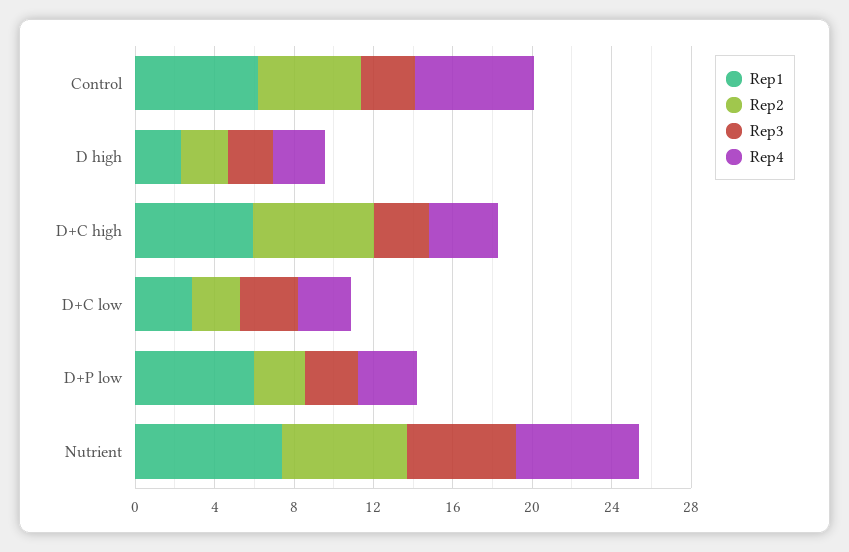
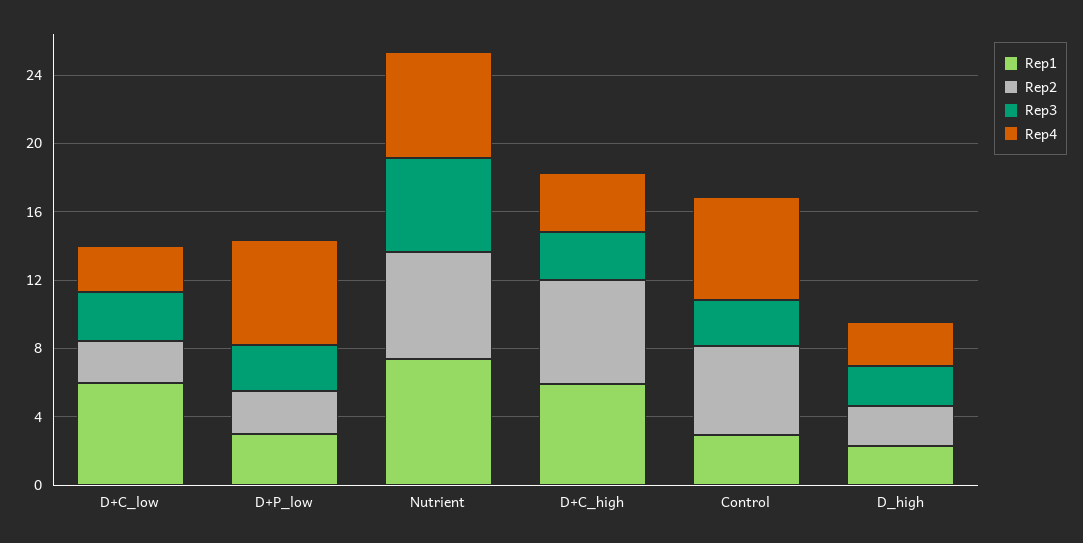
Rep1, Control: 6 -> 3
Rep1, D+C low: 3 -> 6
Rep1, D+P low: 6 -> 3
Rep4, D+P low: 3 -> 6

